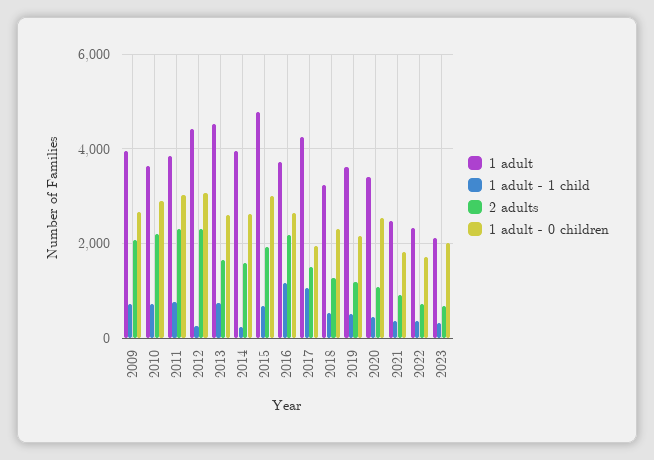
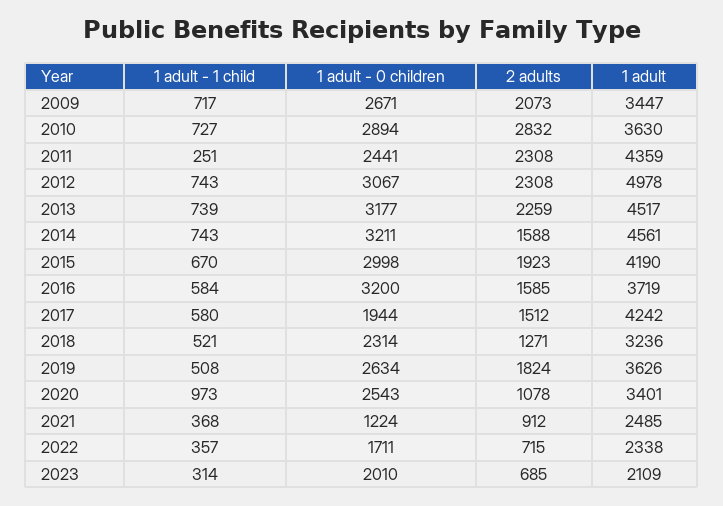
1 adult, 2009: 4000 -> 3447
2 adults, 2010: 2200 -> 2832
1 adult, 2011: 3800 -> 4359
1 adult - 1 child, 2011: 800 -> 251
1 adult - 0 children, 2011: 3000 -> 2441
1 adult, 2012: 4400 -> 4978
1 adult - 1 child, 2012: 200 -> 743
2 adults, 2013: 1600 -> 2259
1 adult - 0 children, 2013: 2600 -> 3177
1 adult, 2014: 4000 -> 4561
1 adult - 1 child, 2014: 200 -> 743
1 adult - 0 children, 2014: 2600 -> 3211
1 adult, 2015: 4800 -> 4190
1 adult - 1 child, 2016: 1200 -> 584
2 adults, 2016: 2200 -> 1585
1 adult - 0 children, 2016: 2600 -> 3200
1 adult - 1 child, 2017: 1000 -> 580
2 adults, 2019: 1200 -> 1824
1 adult - 0 children, 2019: 2200 -> 2634
1 adult - 1 child, 2020: 400 -> 973
1 adult - 0 children, 2021: 1800 -> 1224

